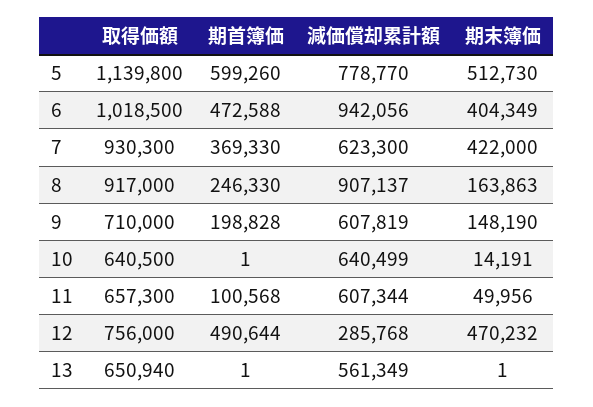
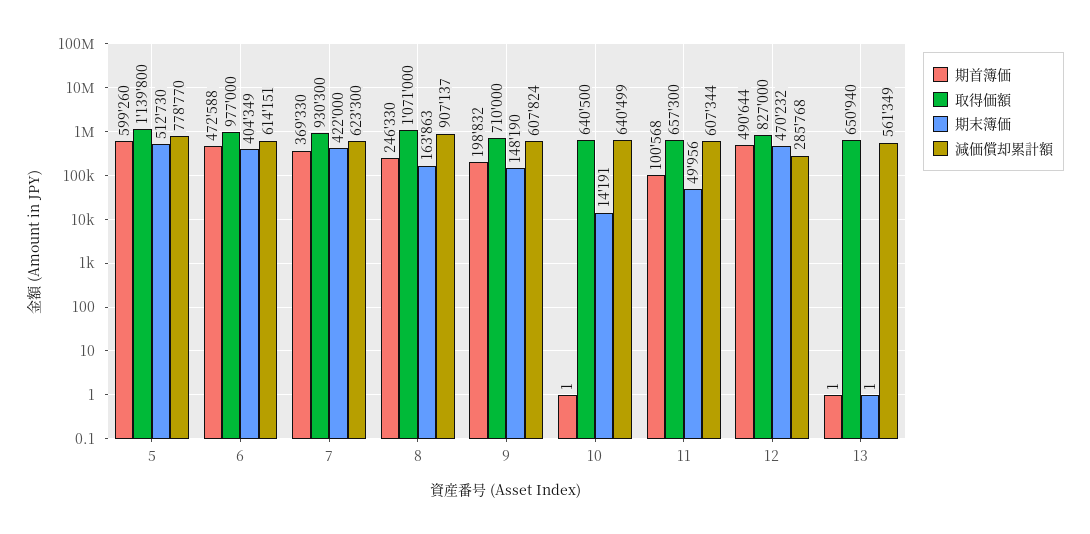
取得価額, 6: 1018500 -> 977000
減価償却累計額, 6: 942056 -> 614151
取得価額, 8: 917000 -> 1071000
期首簿価, 9: 198828 -> 198832
減価償却累計額, 9: 607819 -> 607824
取得価額, 12: 756000 -> 827000

